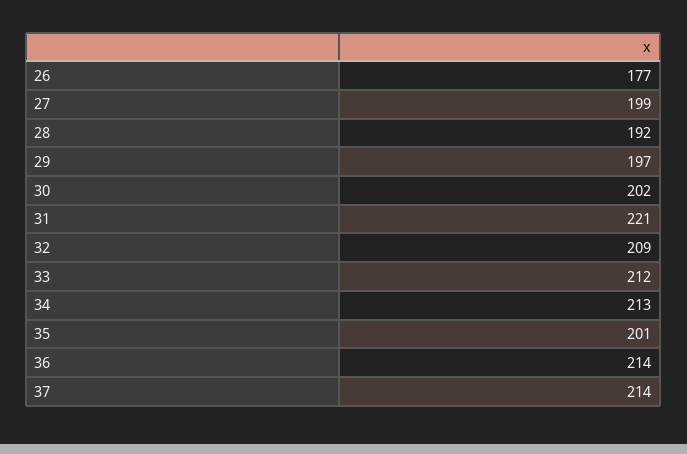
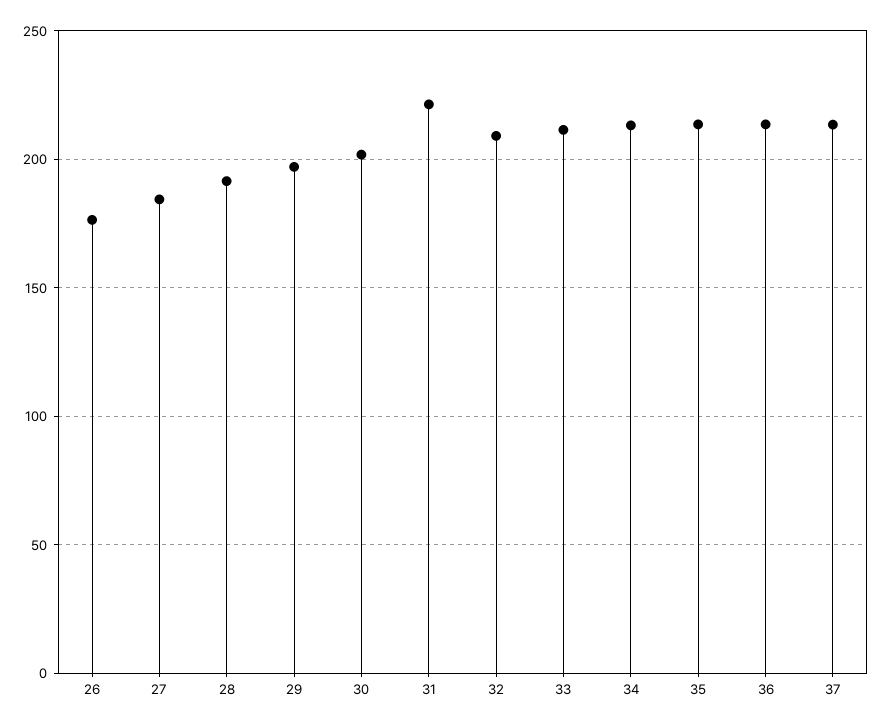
27: 199 -> 185
35: 201 -> 215

